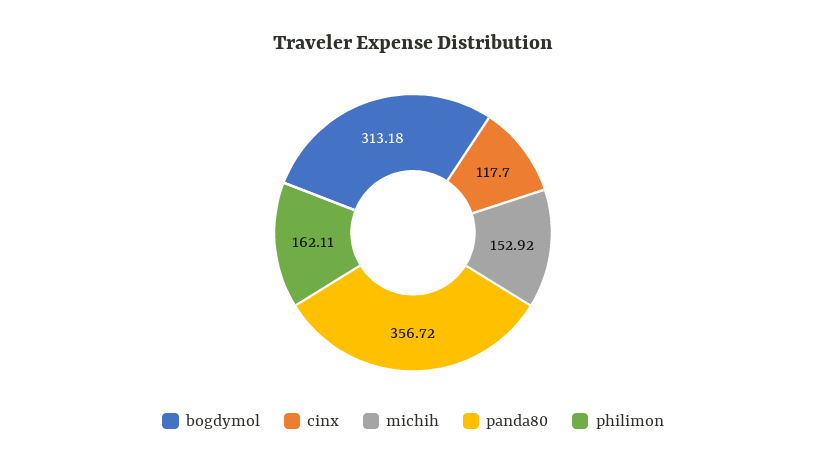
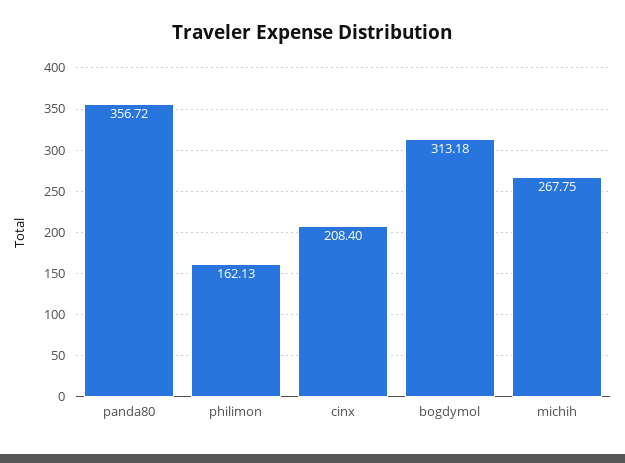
cinx: 117.7 -> 208.4
michih: 152.92 -> 267.75
philimon: 162.11 -> 162.13

